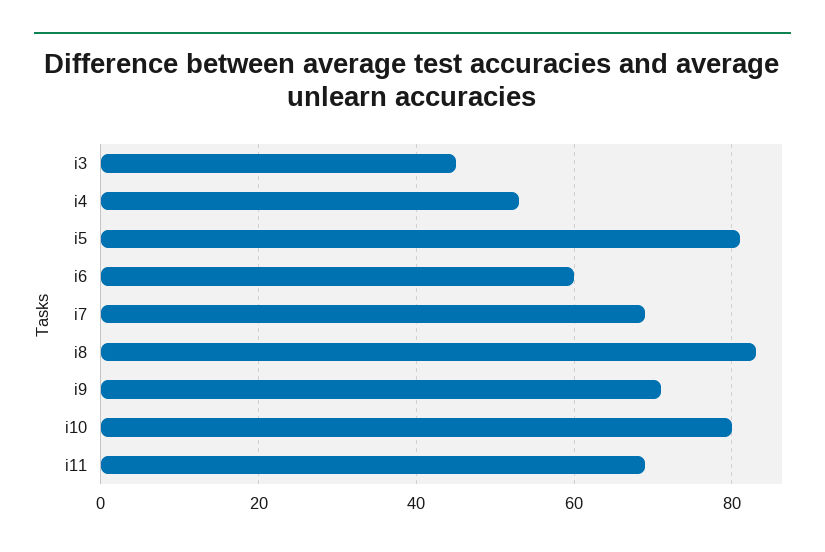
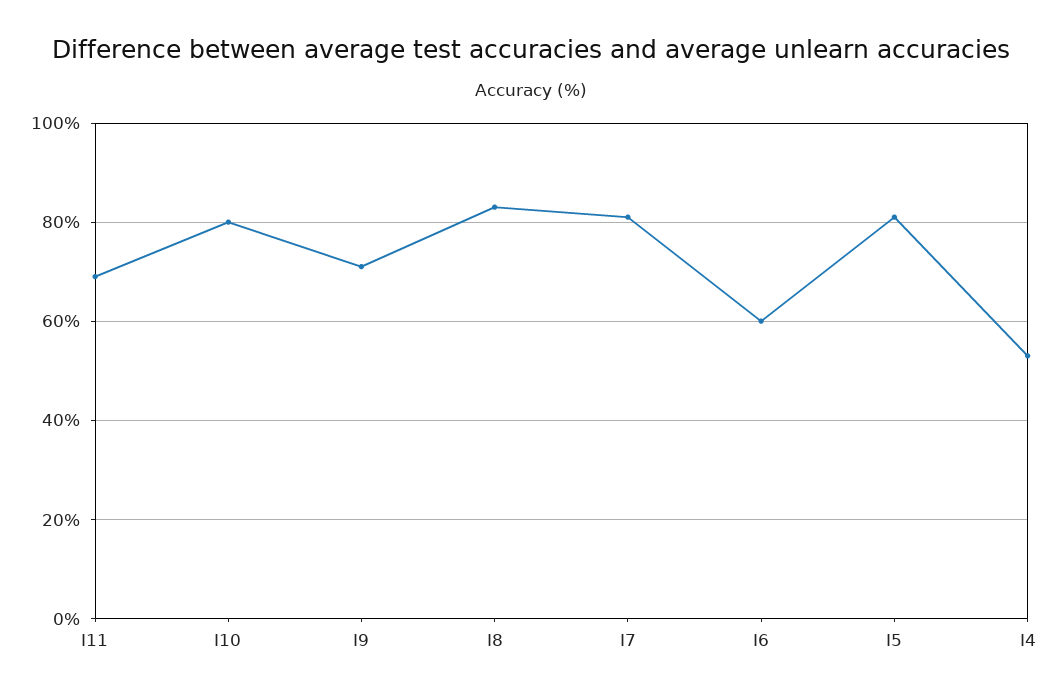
i3: 45 -> none
i7: 70 -> 80

